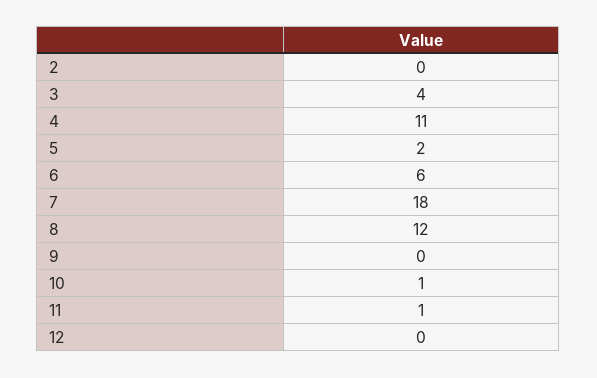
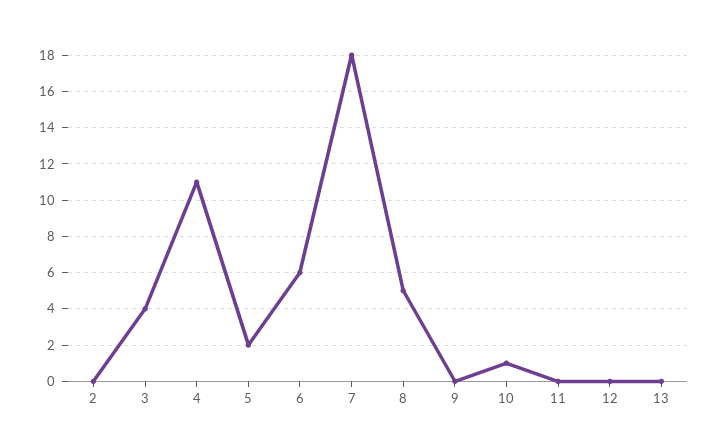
8: 12 -> 5
11: 1 -> 0
13: none -> 0

